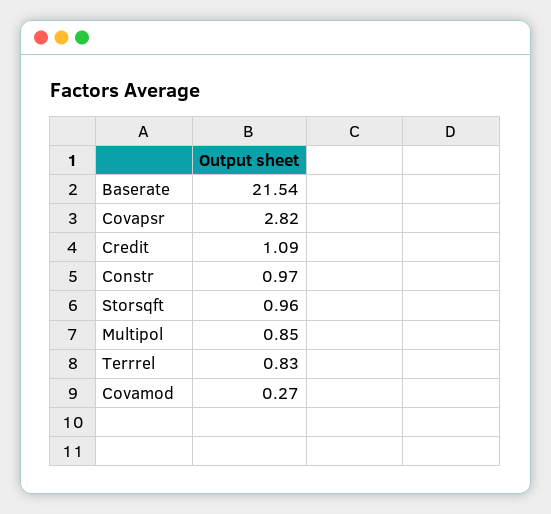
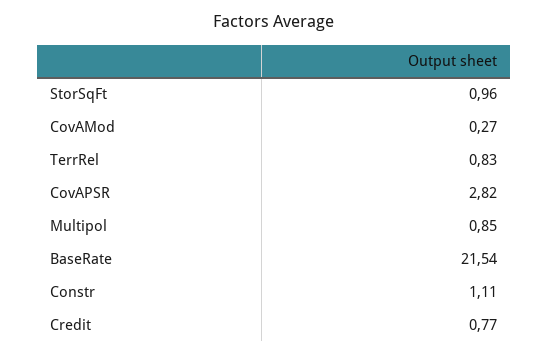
Credit: 1.09 -> 0.77
Constr: 0.97 -> 1.11

